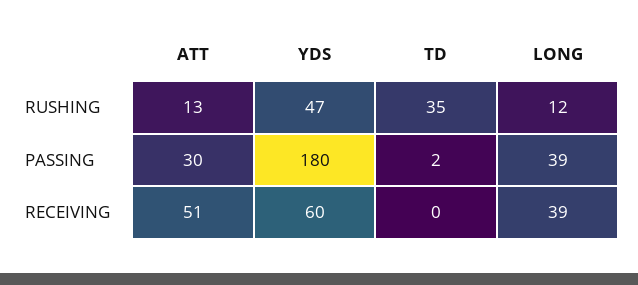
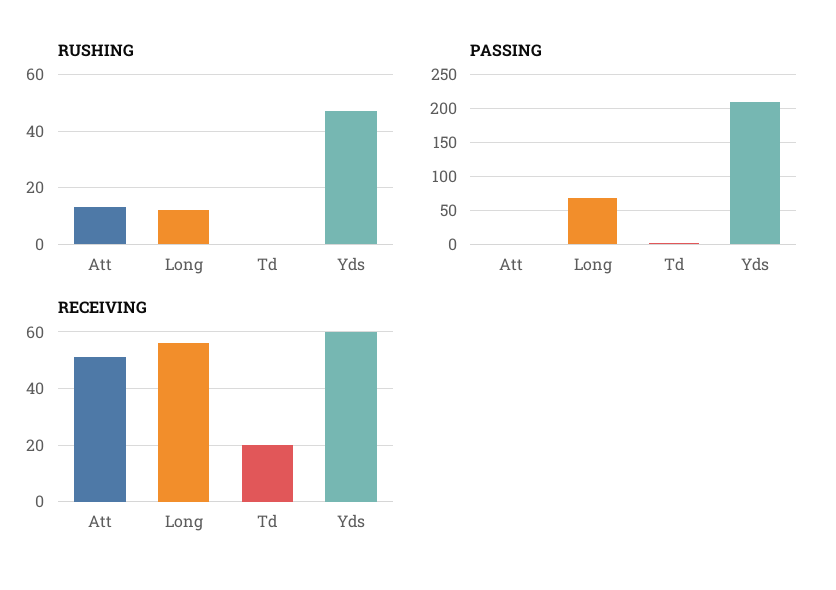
RUSHING, TD: 35 -> 0
PASSING, ATT: 30 -> 0
PASSING, YDS: 180 -> 210
PASSING, LONG: 39 -> 70
RECEIVING, TD: 0 -> 20
RECEIVING, LONG: 39 -> 55

